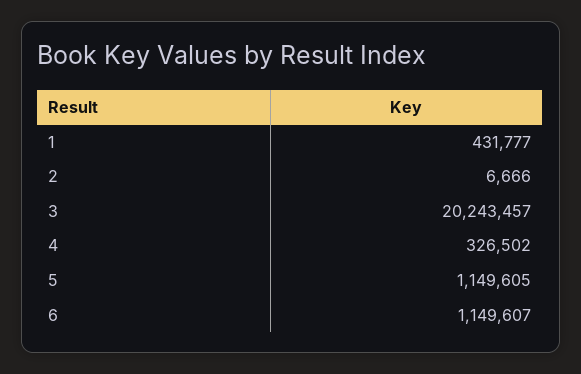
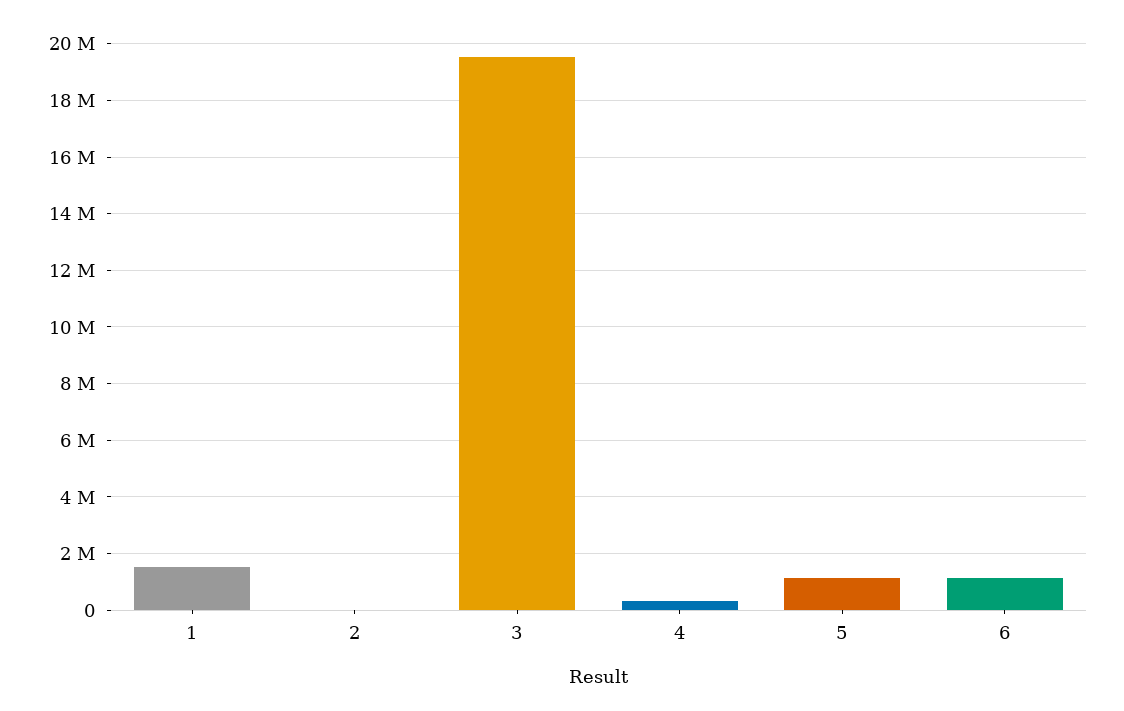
1: 431777 -> 1500000
3: 20243457 -> 19500000

